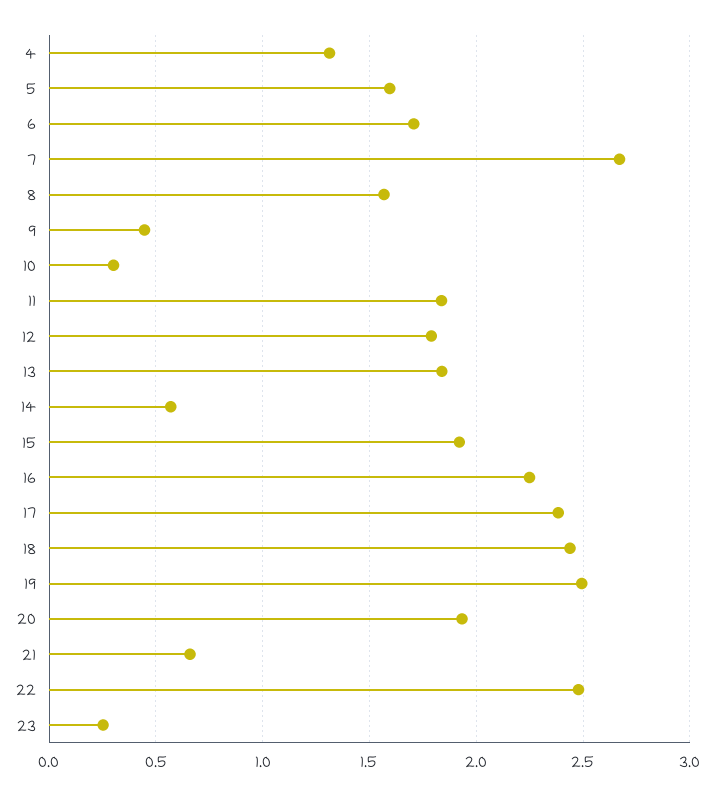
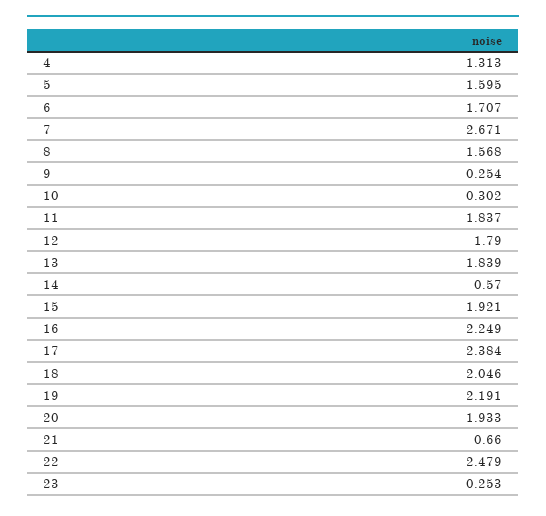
9: 0.45 -> 0.254
18: 2.45 -> 2.046
19: 2.5 -> 2.191

